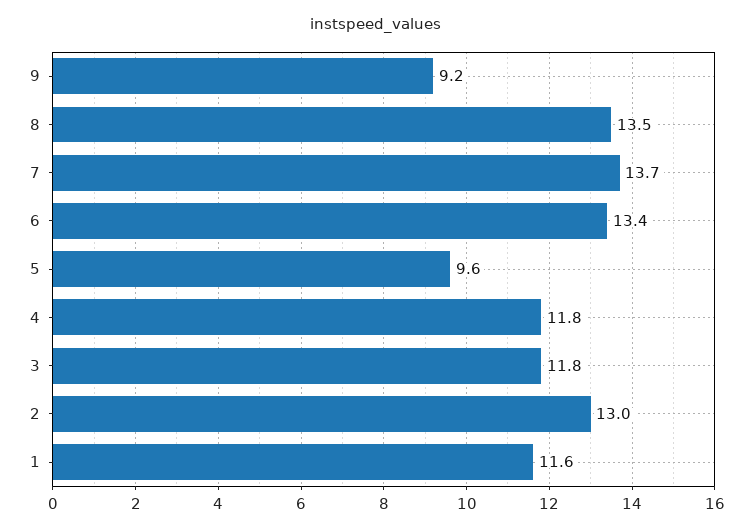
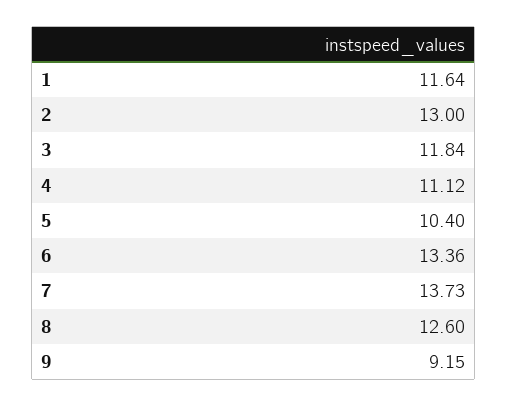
8: 13.5 -> 12.6
5: 9.6 -> 10.4
4: 11.8 -> 11.12

